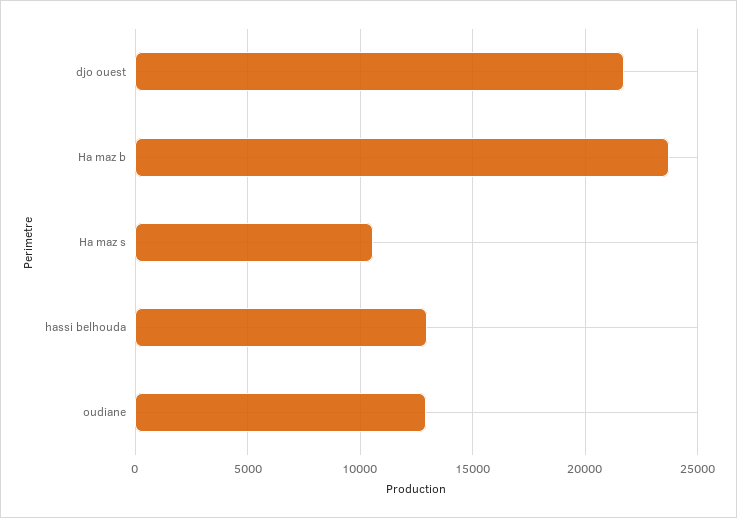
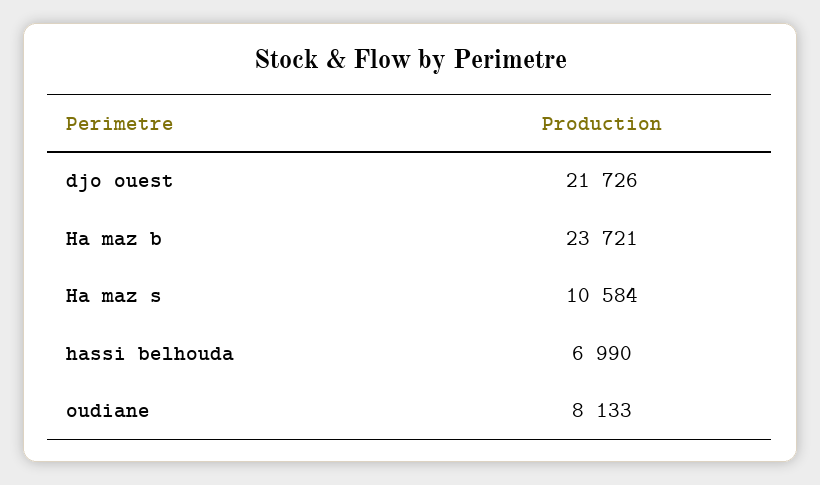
hassi belhouda: 13000 -> 6990
oudiane: 13000 -> 8133

